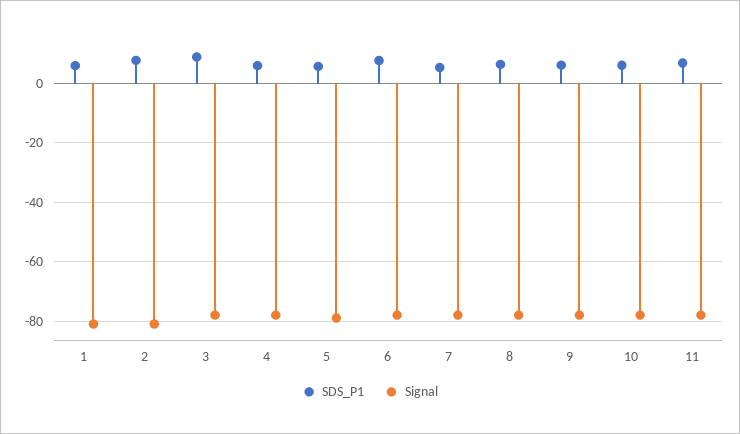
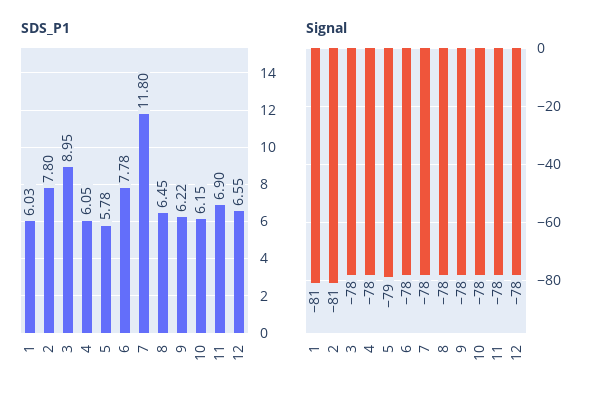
SDS_P1, 7: 5 -> 11.8
SDS_P1, 12: none -> 6.55
Signal, 12: none -> -78

